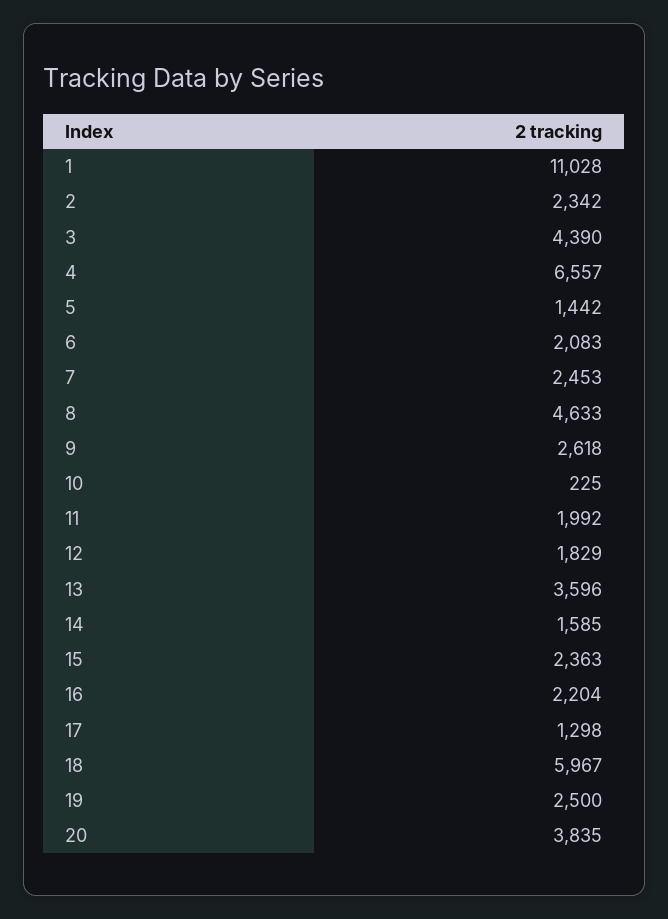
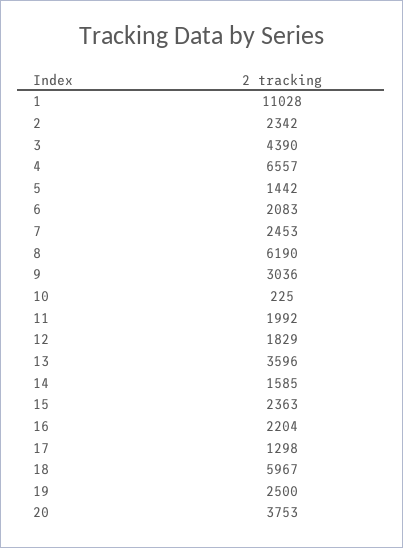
8: 4633 -> 6190
9: 2618 -> 3036
20: 3835 -> 3753

